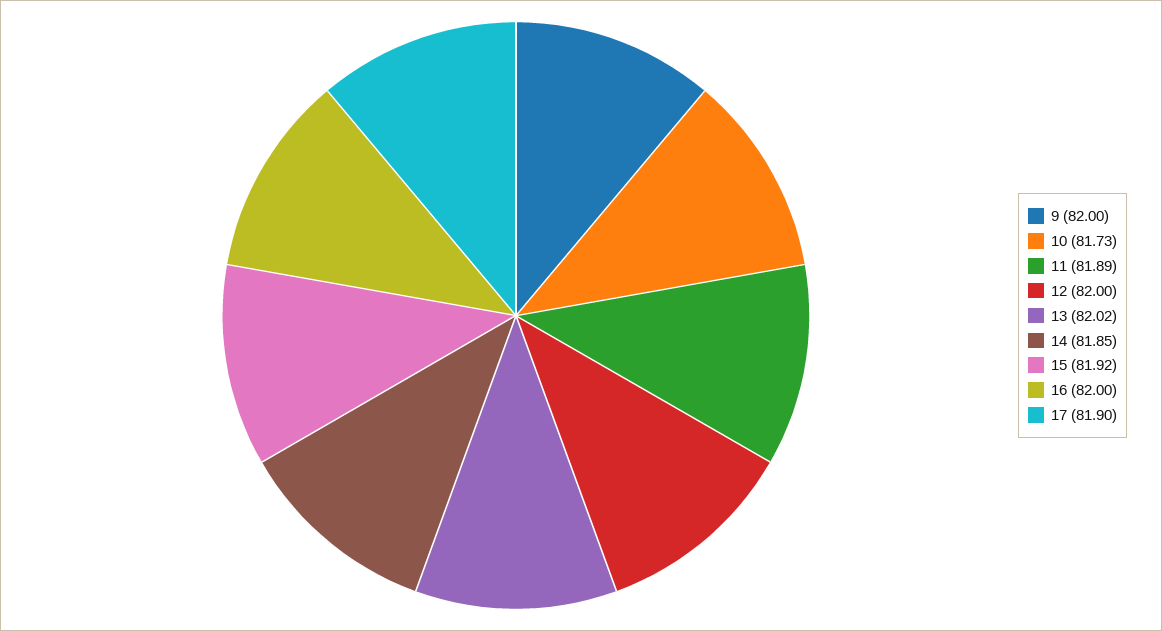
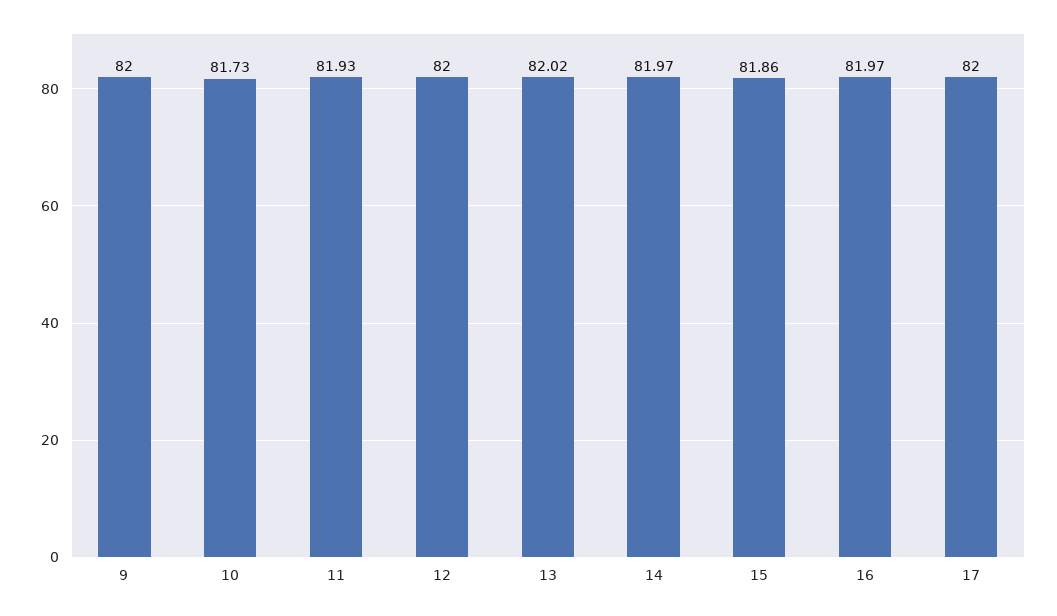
11: 81.89 -> 81.93
14: 81.85 -> 81.97
15: 81.92 -> 81.86
16: 82 -> 81.97
17: 81.9 -> 82

